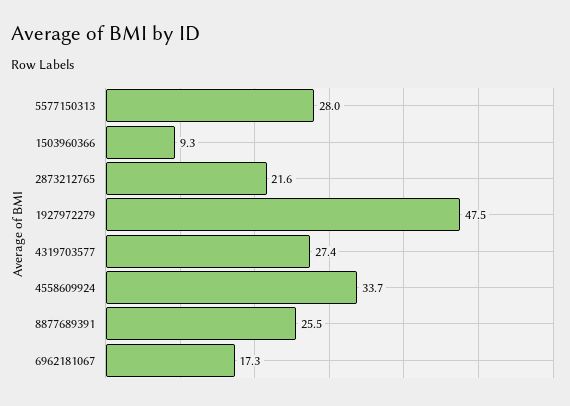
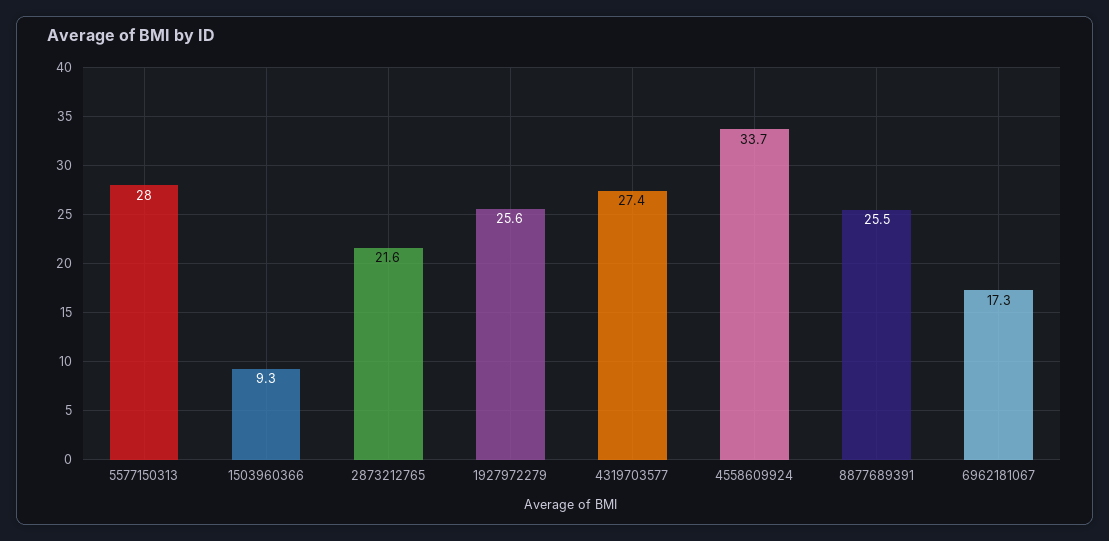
1927972279: 47.5 -> 25.6

